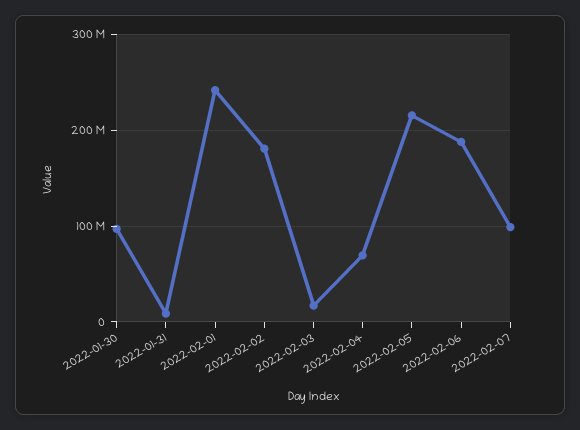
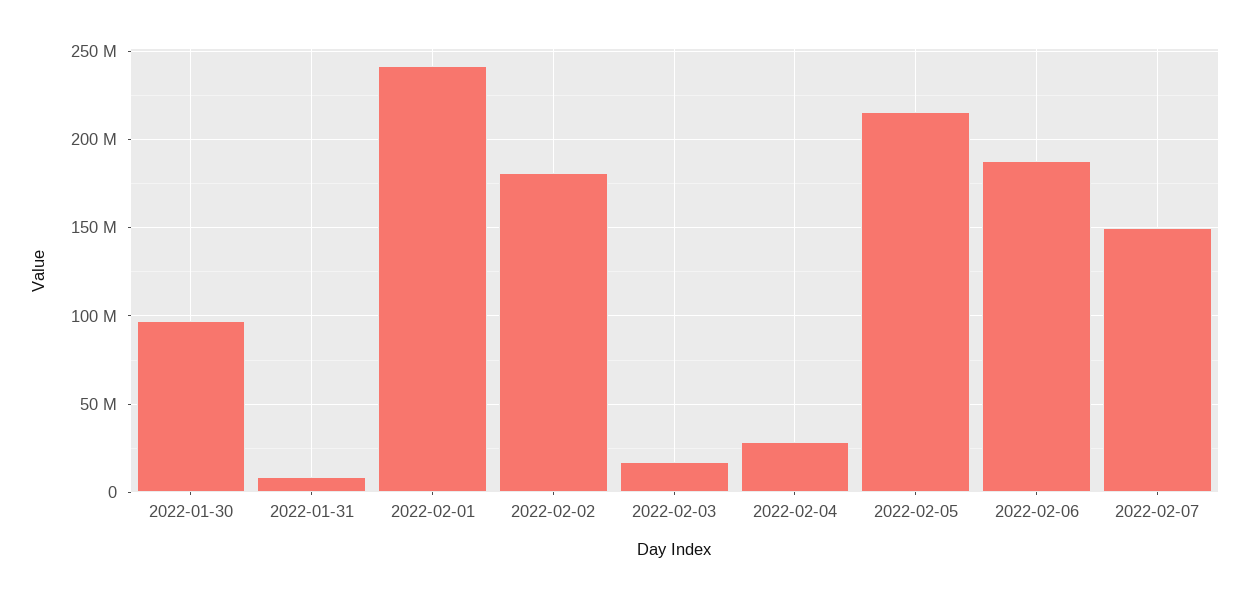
2022-02-04: 70000000 -> 30000000
2022-02-07: 100000000 -> 150000000

